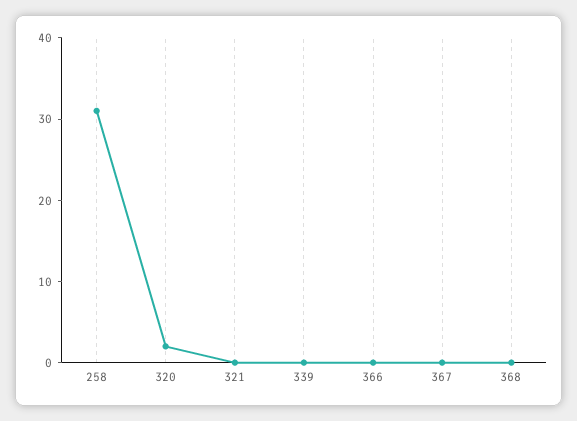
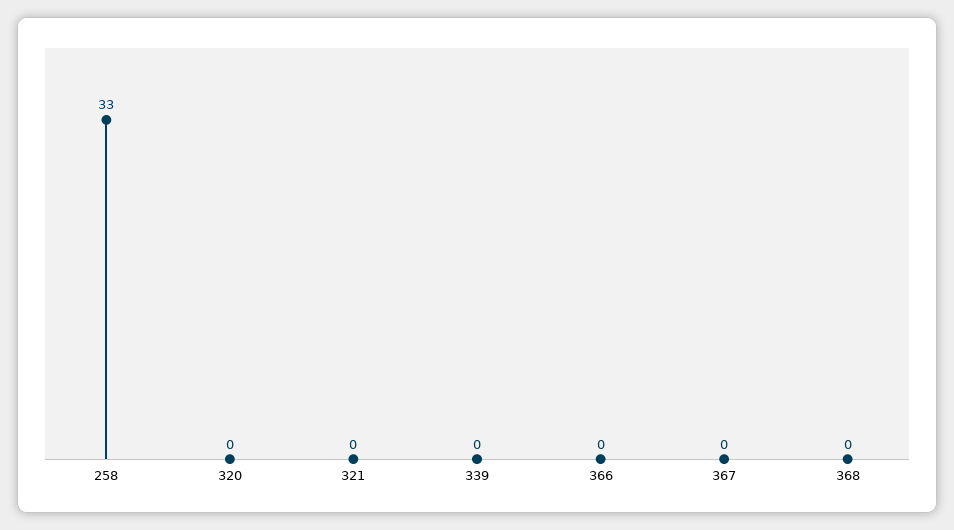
258: 31 -> 33
320: 2 -> 0

